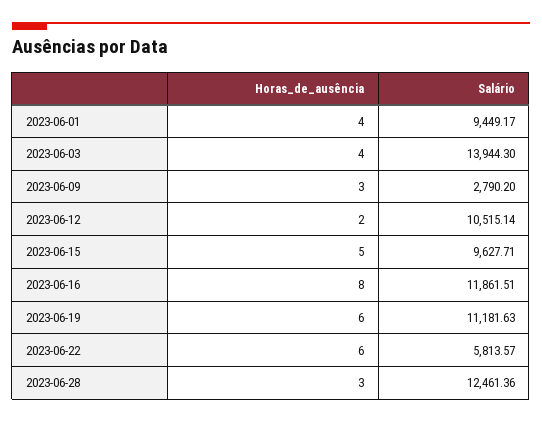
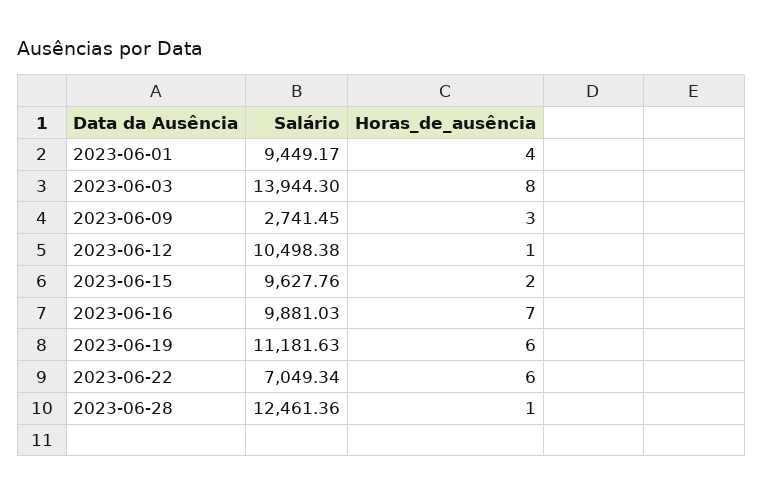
Horas_de_ausência, 2023-06-03: 4 -> 8
Salário, 2023-06-09: 2790.2 -> 2741.45
Horas_de_ausência, 2023-06-12: 2 -> 1
Salário, 2023-06-12: 10515.14 -> 10498.38
Horas_de_ausência, 2023-06-15: 5 -> 2
Salário, 2023-06-15: 9627.71 -> 9627.76
Horas_de_ausência, 2023-06-16: 8 -> 7
Salário, 2023-06-16: 11861.51 -> 9881.03
Salário, 2023-06-22: 5813.57 -> 7049.34
Horas_de_ausência, 2023-06-28: 3 -> 1

